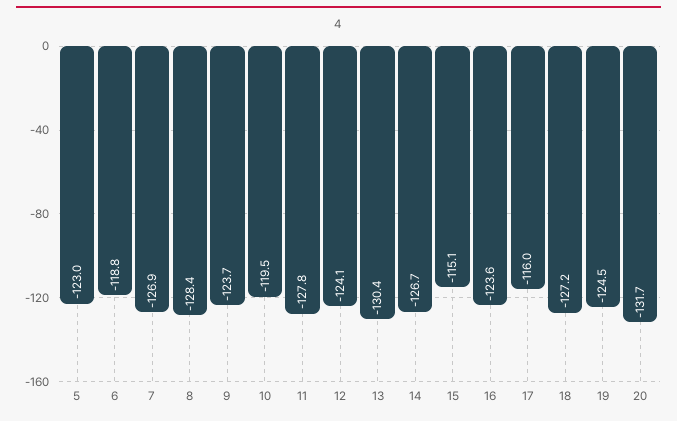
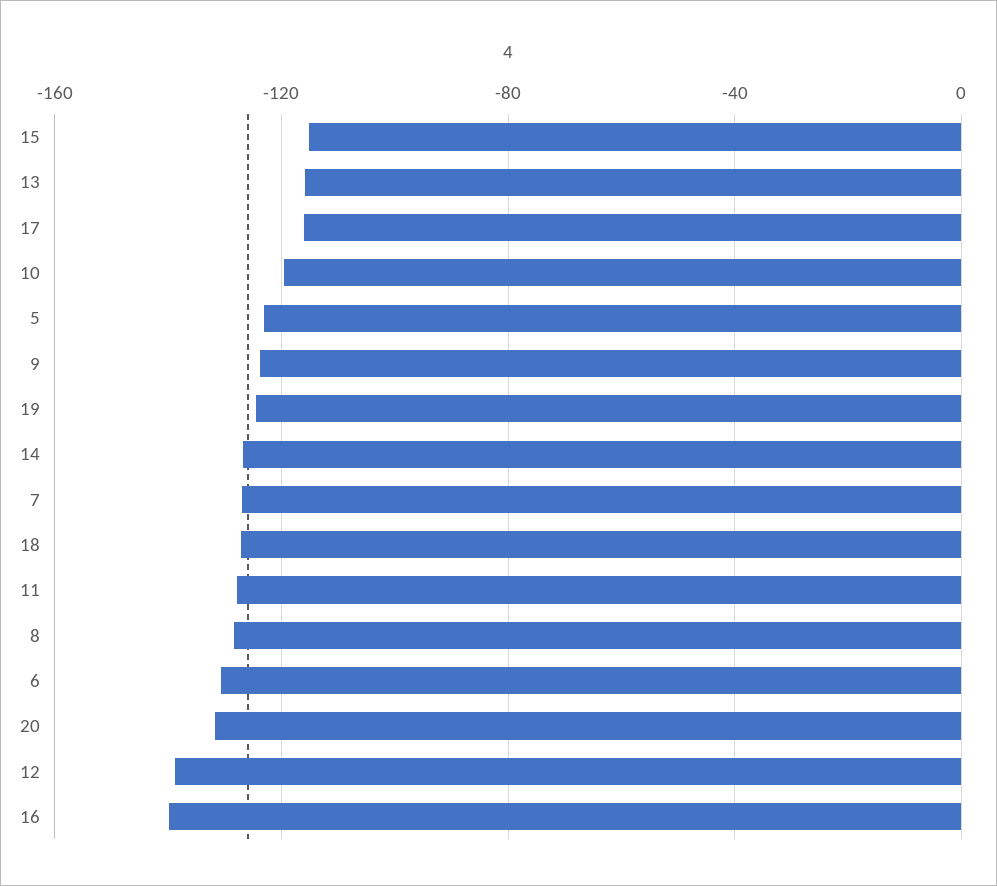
6: -118.8 -> -130
12: -124.1 -> -140
13: -130.4 -> -115
16: -123.6 -> -140

